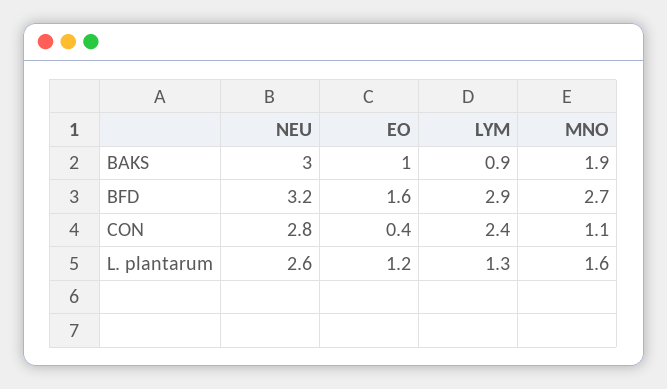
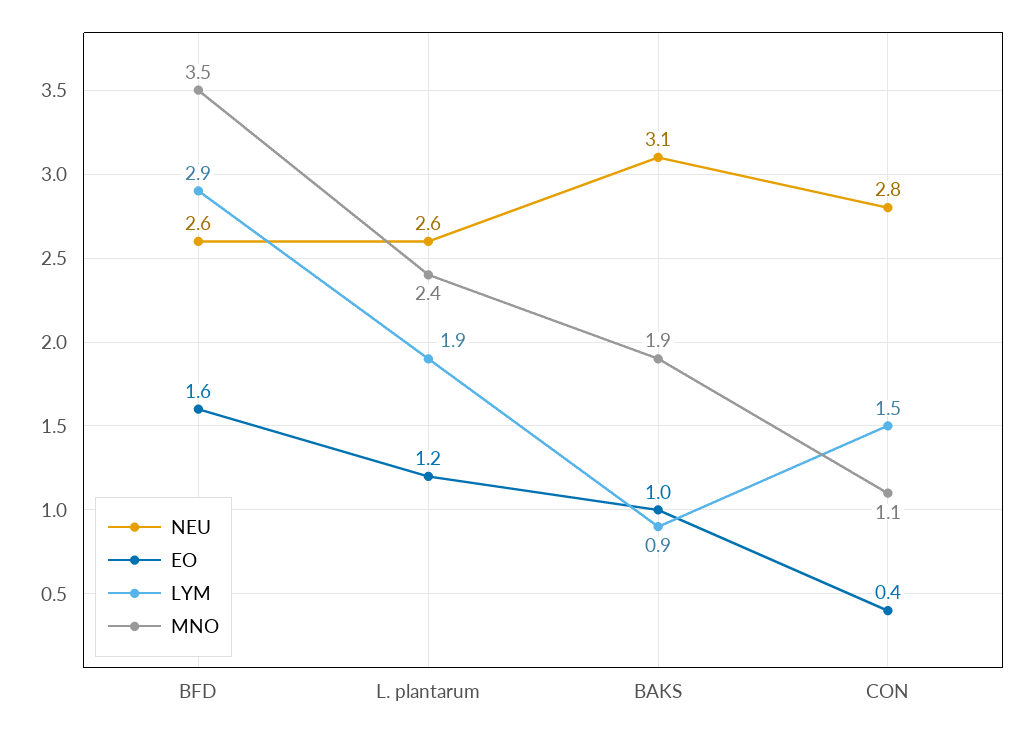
NEU, BAKS: 3 -> 3.1
NEU, BFD: 3.2 -> 2.6
MNO, BFD: 2.7 -> 3.5
LYM, CON: 2.4 -> 1.5
LYM, L. plantarum: 1.3 -> 1.9
MNO, L. plantarum: 1.6 -> 2.4

